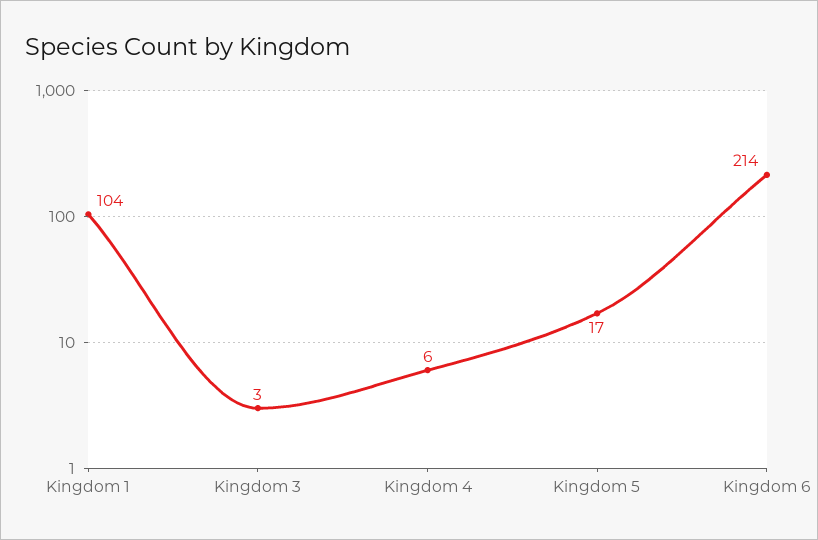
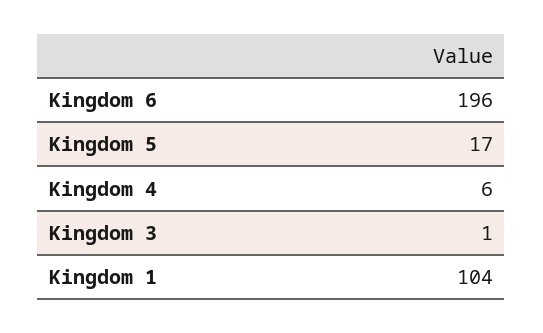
Kingdom 3: 3 -> 1
Kingdom 6: 214 -> 196

